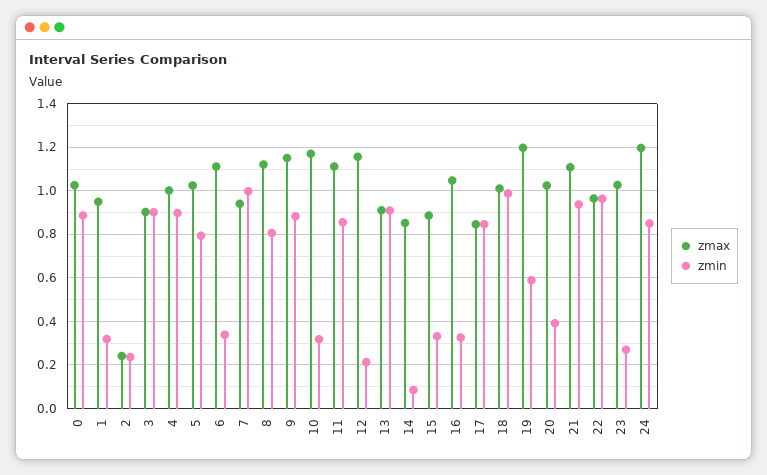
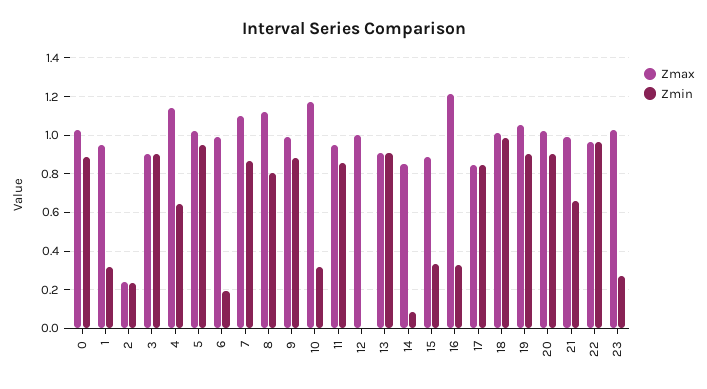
zmax, 4: 1 -> 1.15
zmin, 4: 0.9 -> 0.65
zmin, 5: 0.8 -> 0.95
zmax, 6: 1.1 -> 1
zmin, 6: 0.35 -> 0.2
zmax, 7: 0.95 -> 1.1
zmin, 7: 1 -> 0.85
zmax, 9: 1.15 -> 1
zmax, 11: 1.1 -> 0.95
zmax, 12: 1.15 -> 1
zmin, 12: 0.2 -> 0
zmax, 16: 1.05 -> 1.2
zmax, 19: 1.2 -> 1.05
zmin, 19: 0.6 -> 0.9
zmin, 20: 0.4 -> 0.9
zmax, 21: 1.1 -> 1
zmin, 21: 0.95 -> 0.65
zmax, 24: 1.2 -> none
zmin, 24: 0.85 -> none

